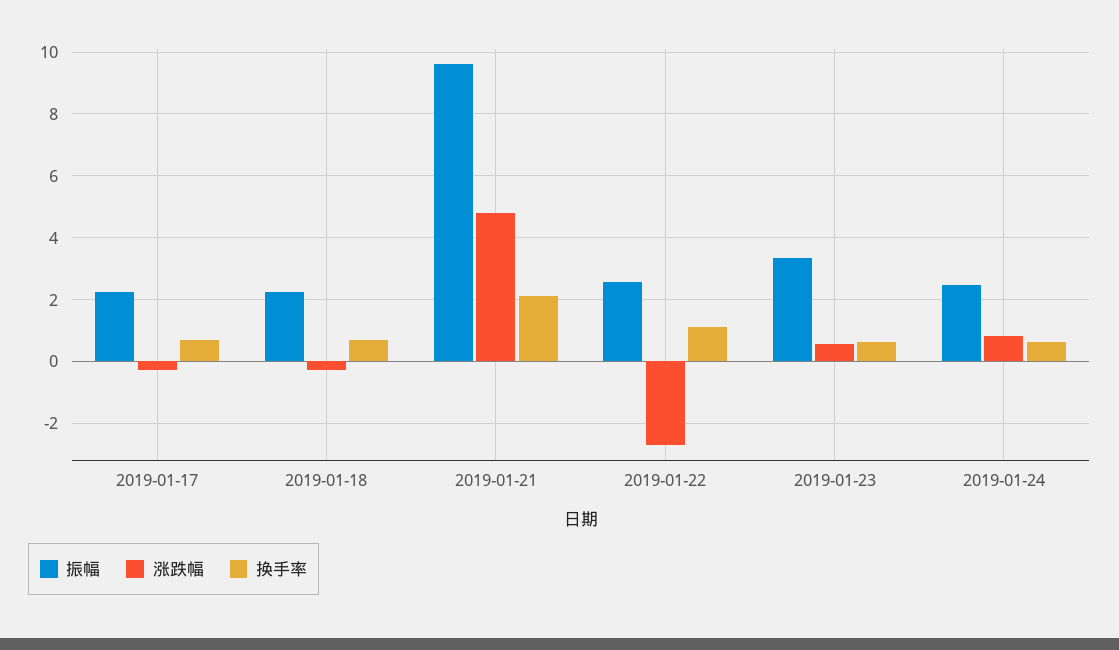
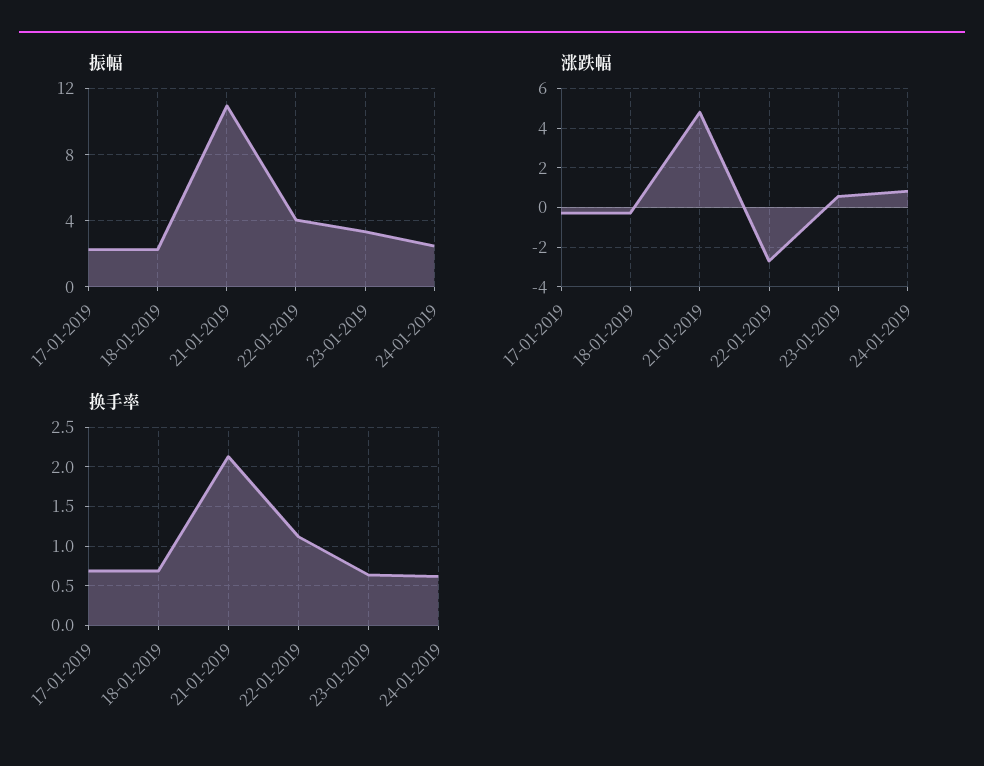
振幅, 2019-01-21: 9.6 -> 11
振幅, 2019-01-22: 2.6 -> 4

